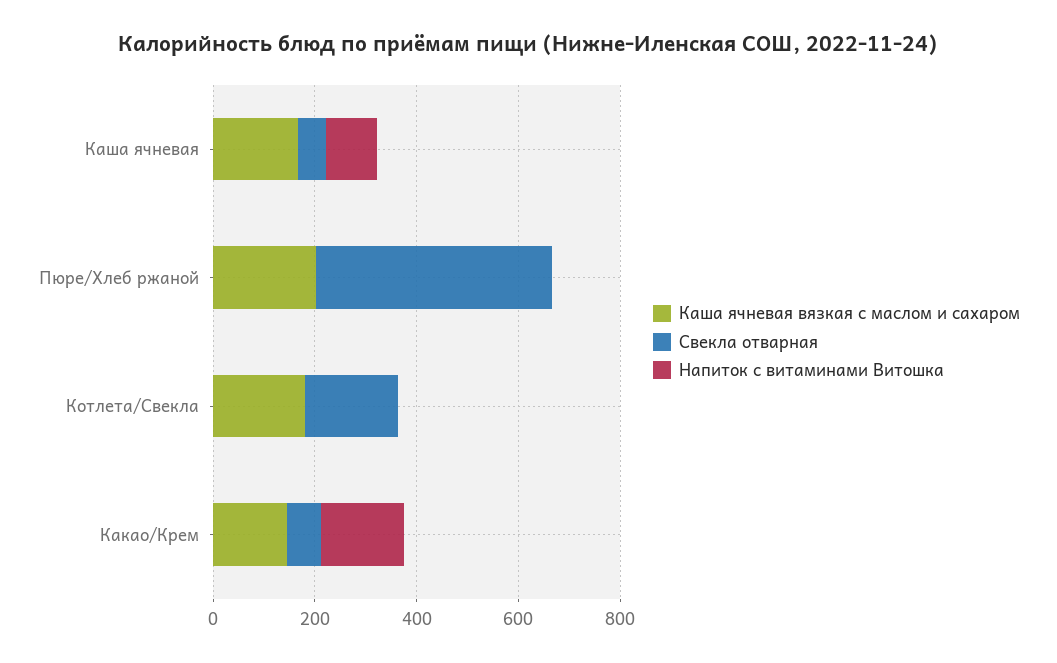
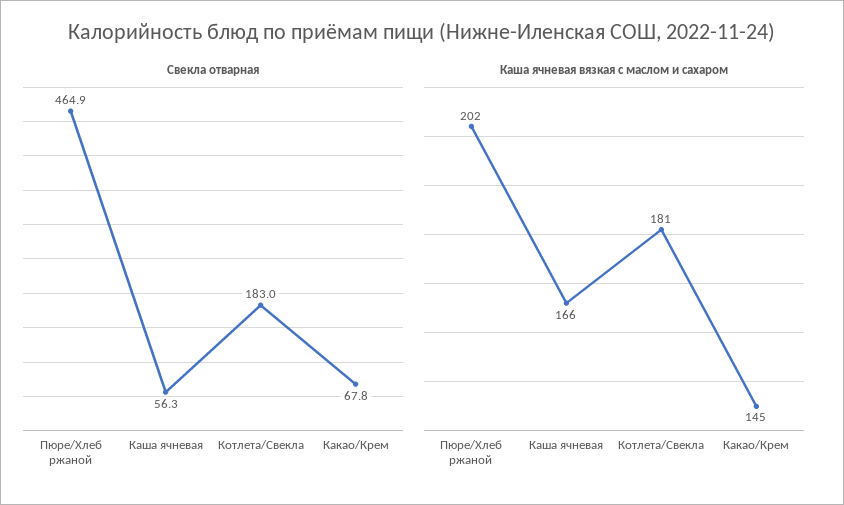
Напиток с витаминами Витошка, Каша ячневая: 100 -> none
Напиток с витаминами Витошка, Пюре/Хлеб ржаной: 0 -> none
Напиток с витаминами Витошка, Котлета/Свекла: 0 -> none
Напиток с витаминами Витошка, Какао/Крем: 150 -> none

